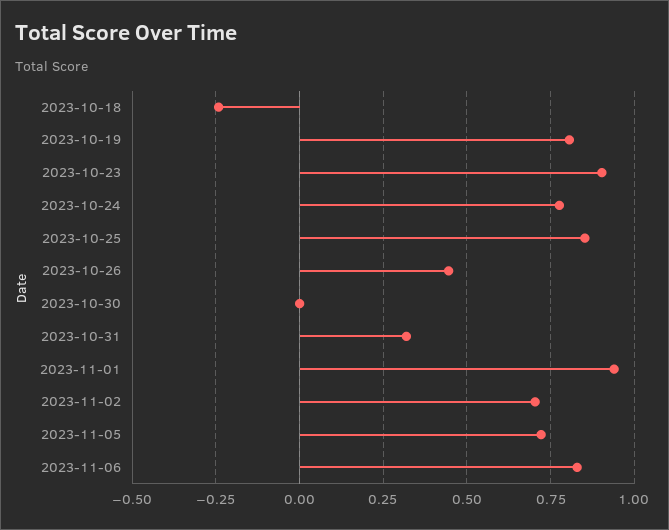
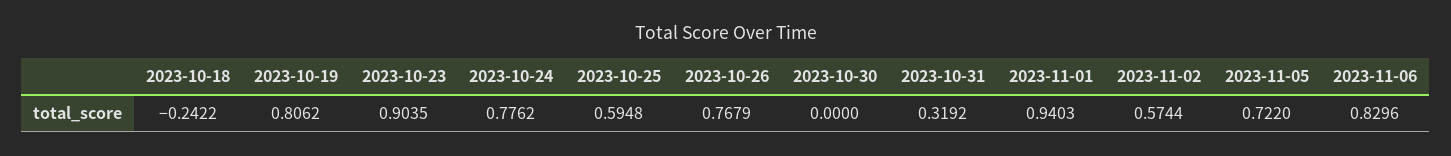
2023-10-25: 0.85 -> 0.5948
2023-10-26: 0.45 -> 0.7679
2023-11-02: 0.7 -> 0.5744

